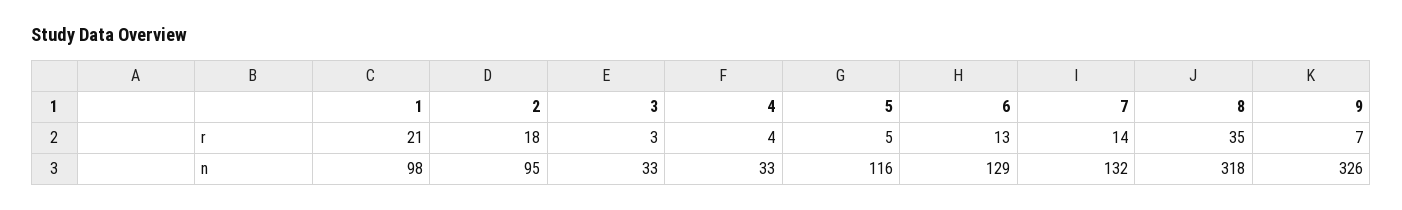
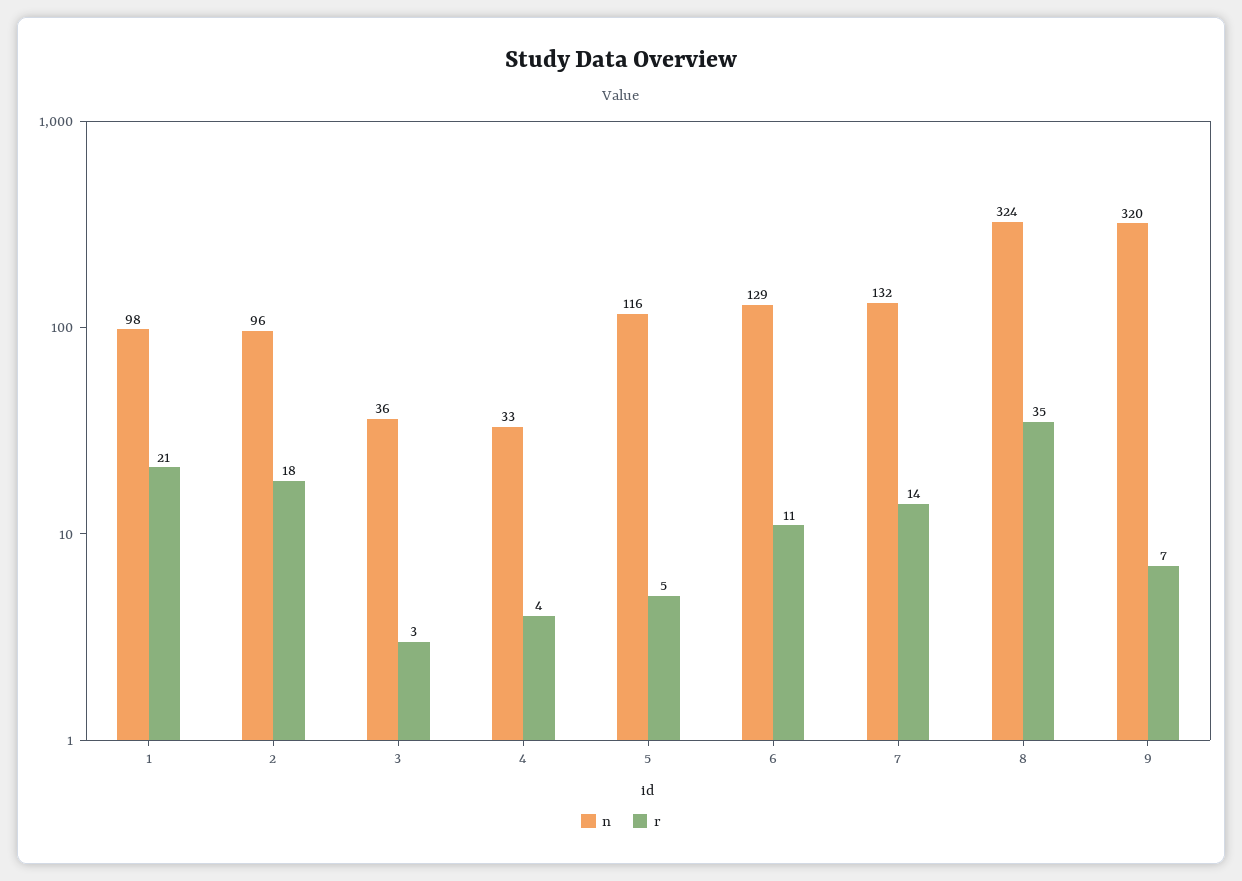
r, 6: 13 -> 11
n, 2: 95 -> 96
n, 3: 33 -> 36
n, 8: 318 -> 324
n, 9: 326 -> 320

